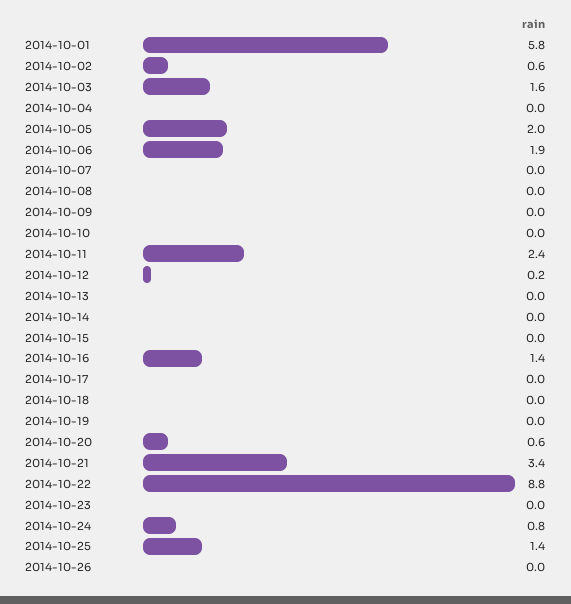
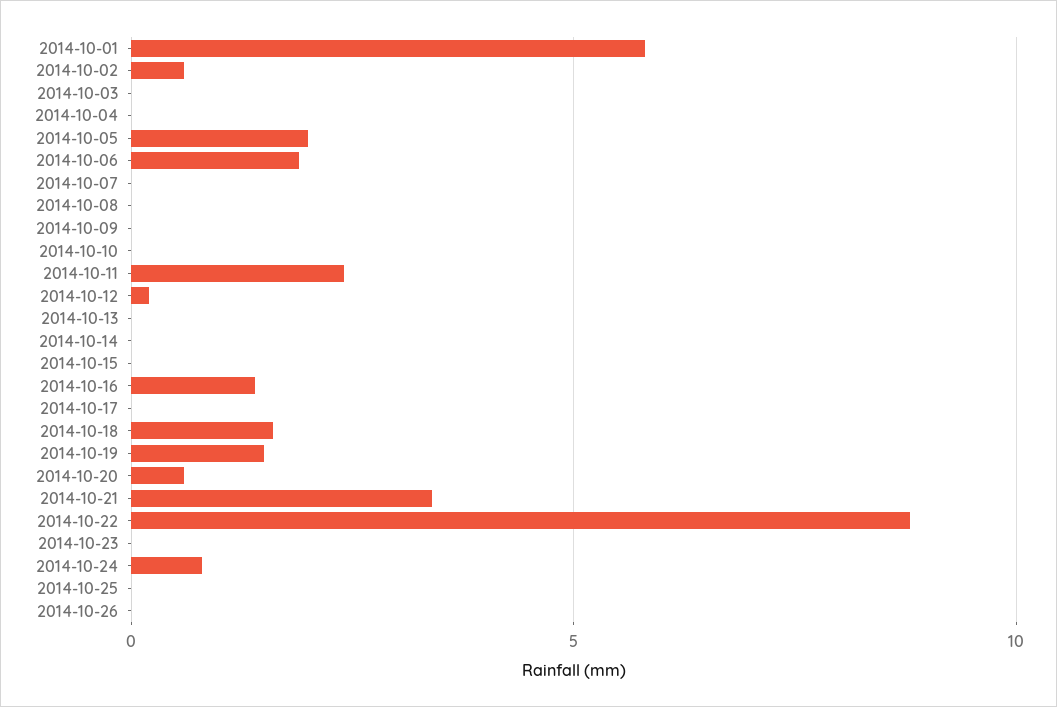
2014-10-03: 1.6 -> 0
2014-10-18: 0 -> 1.5
2014-10-19: 0 -> 1.5
2014-10-25: 1.4 -> 0

